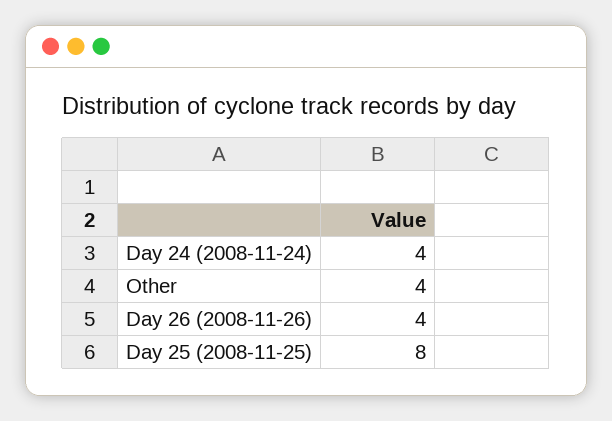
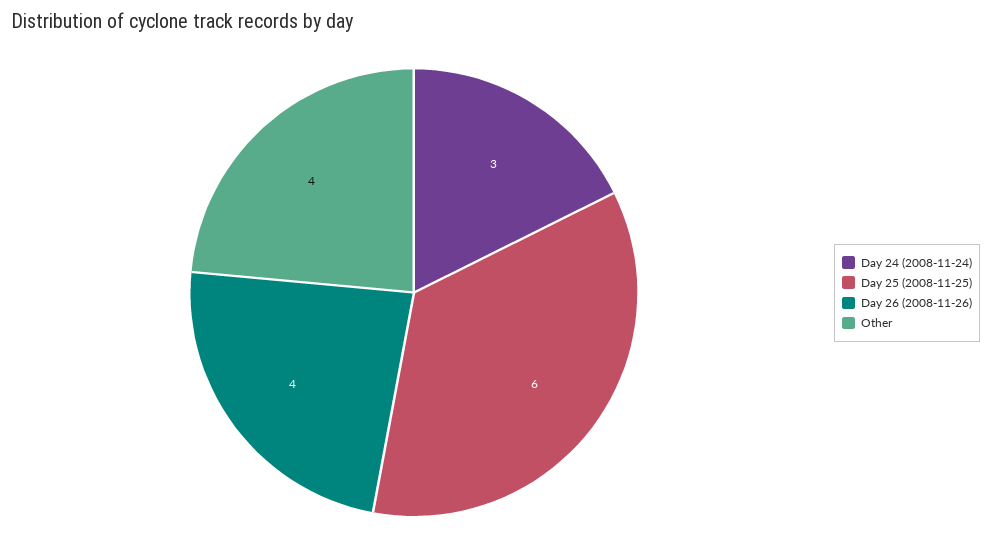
Day 24 (2008-11-24): 4 -> 3
Day 25 (2008-11-25): 8 -> 6

